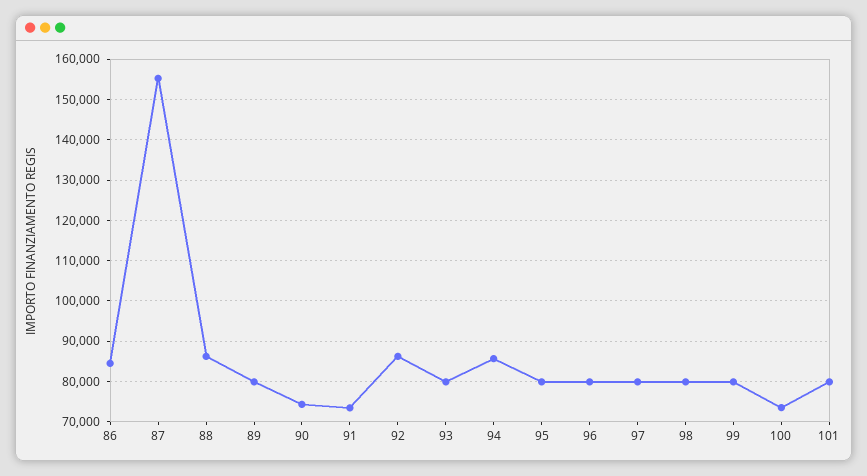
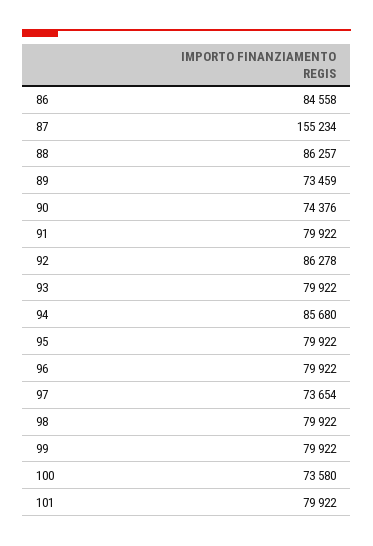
89: 80000 -> 73459
91: 74000 -> 79922
97: 80000 -> 73654

